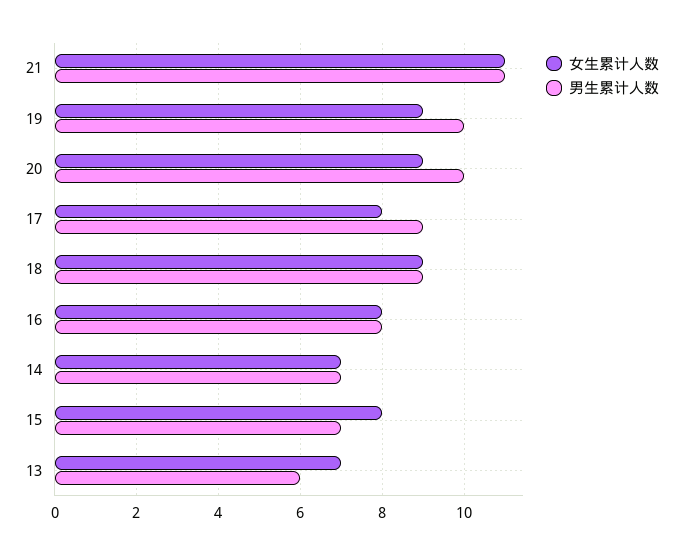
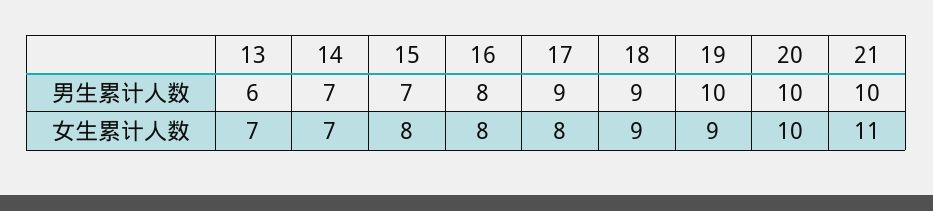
男生累计人数, 21: 11 -> 10
女生累计人数, 20: 9 -> 10

